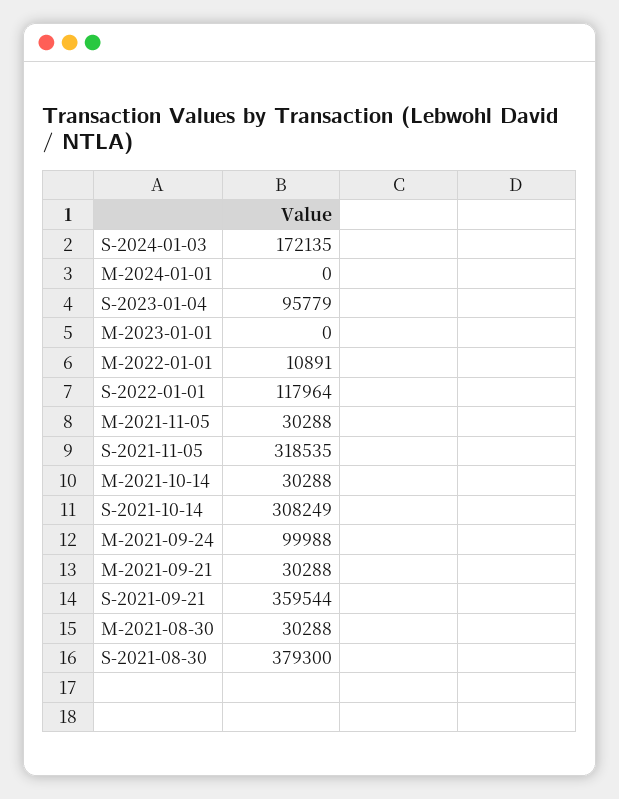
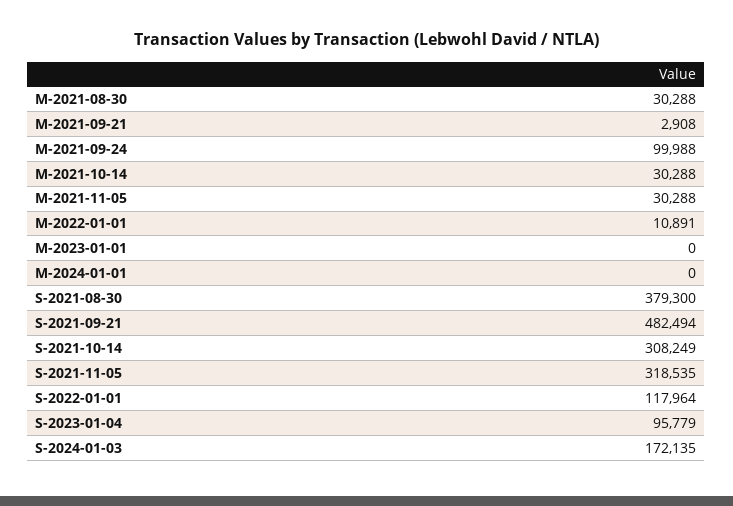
M-2021-09-21: 30288 -> 2908
S-2021-09-21: 359544 -> 482494

